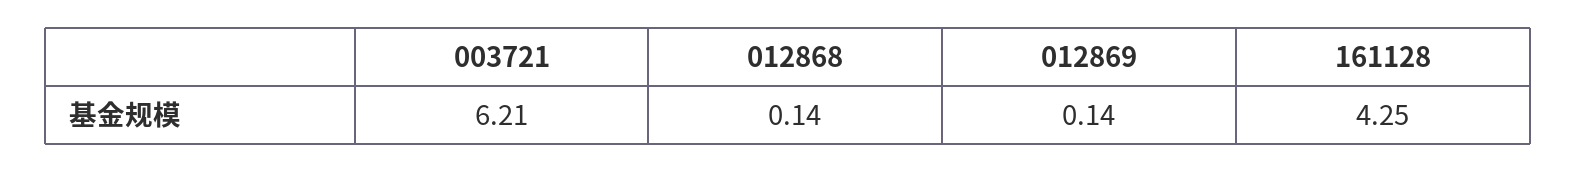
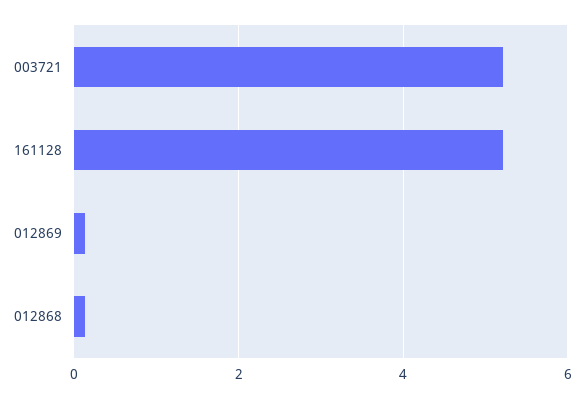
003721: 6.21 -> 5.2
161128: 4.25 -> 5.2

